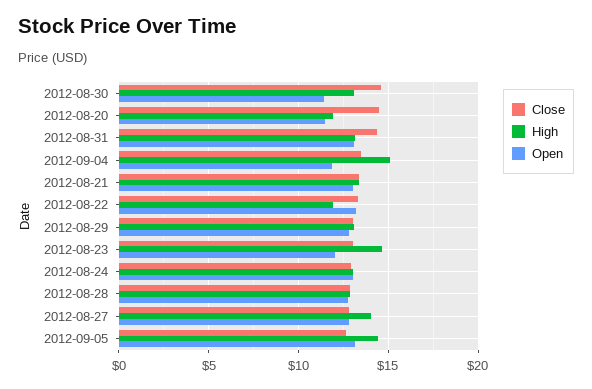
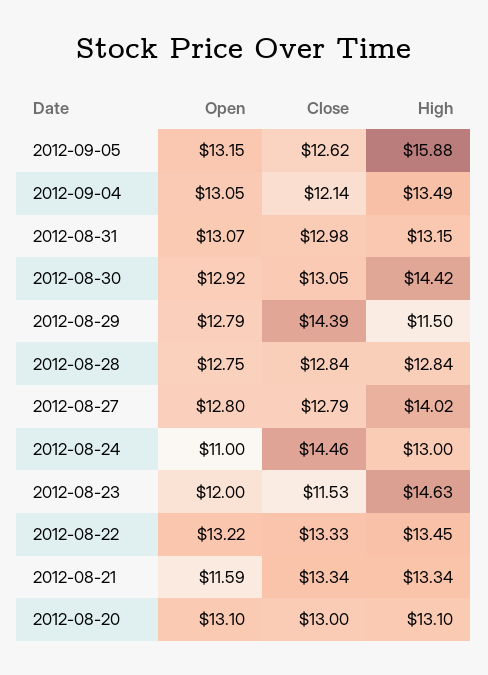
Close, 2012-08-30: 14.5 -> 13.05
High, 2012-08-30: 13 -> 14.42
Open, 2012-08-30: 11.5 -> 12.92
Close, 2012-08-20: 14.5 -> 13
High, 2012-08-20: 12 -> 13.1
Open, 2012-08-20: 11.5 -> 13.1
Close, 2012-08-31: 14.5 -> 12.98
Close, 2012-09-04: 13.5 -> 12.14
High, 2012-09-04: 15 -> 13.49
Open, 2012-09-04: 12 -> 13.05
Open, 2012-08-21: 13 -> 11.59
High, 2012-08-22: 12 -> 13.45
Close, 2012-08-29: 13 -> 14.39
High, 2012-08-29: 13 -> 11.5
Close, 2012-08-23: 13 -> 11.53
Close, 2012-08-24: 13 -> 14.46
Open, 2012-08-24: 13 -> 11
High, 2012-09-05: 14.5 -> 15.88

